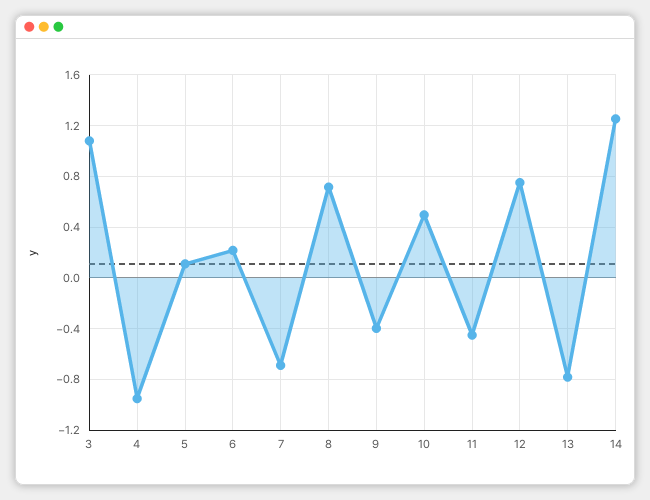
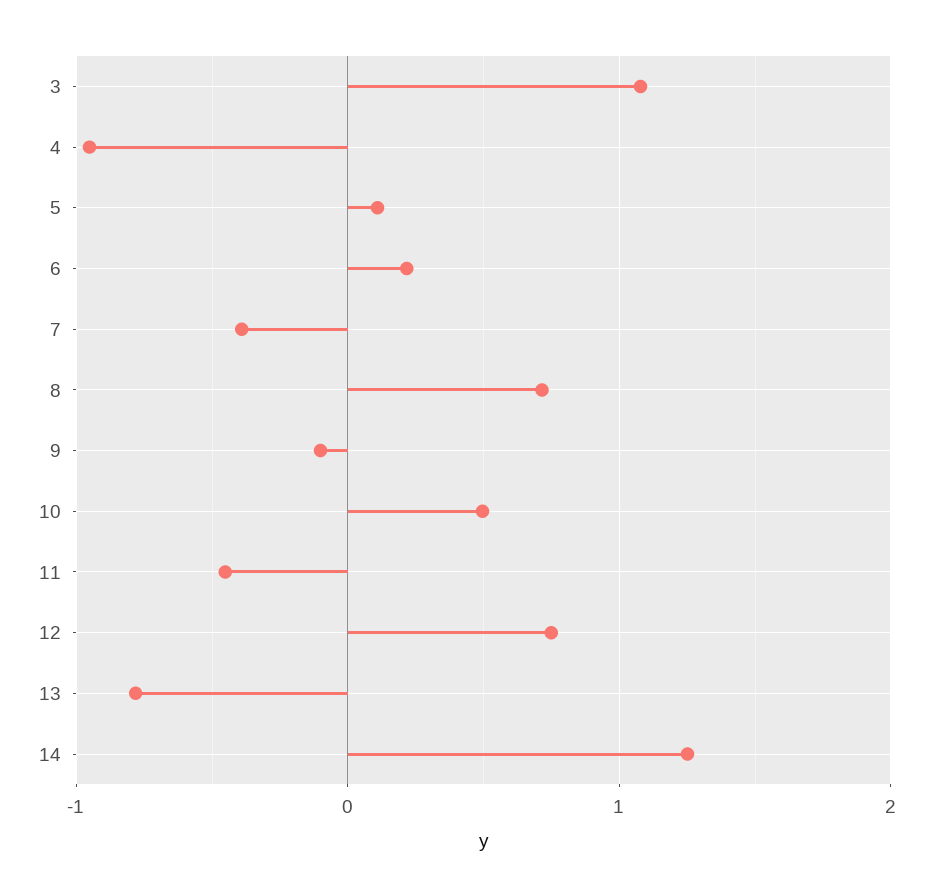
7: -0.7 -> -0.4
9: -0.4 -> -0.1

